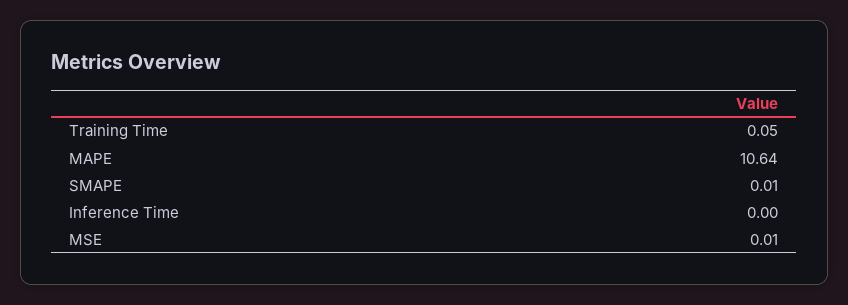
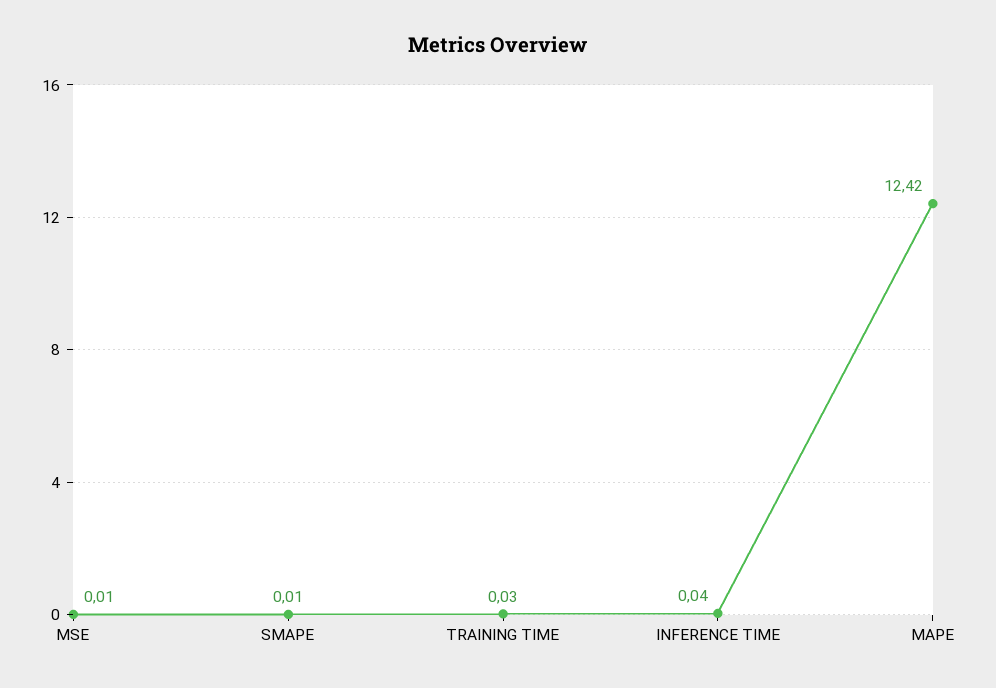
Training Time: 0.05 -> 0.03
MAPE: 10.64 -> 12.42
Inference Time: 0 -> 0.04

